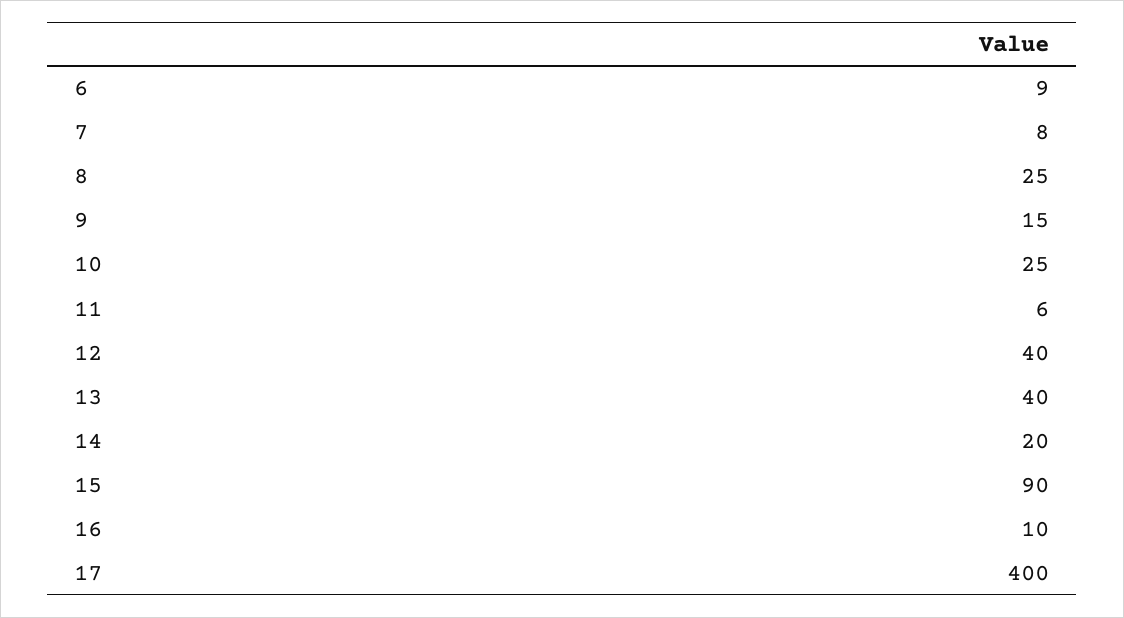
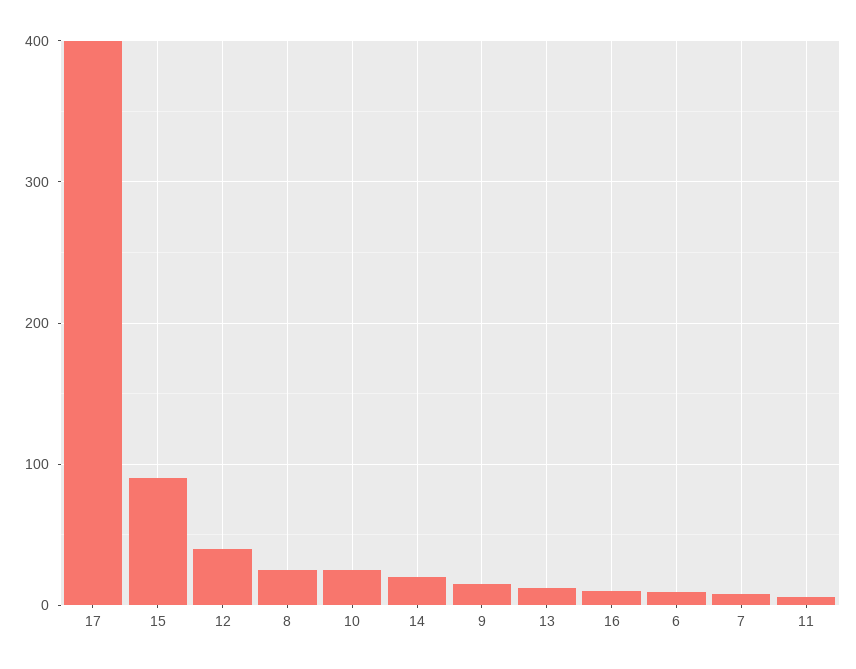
13: 40 -> 10

